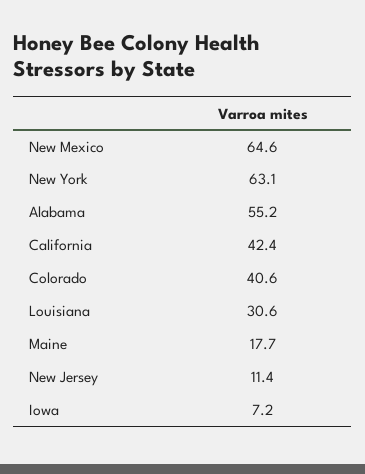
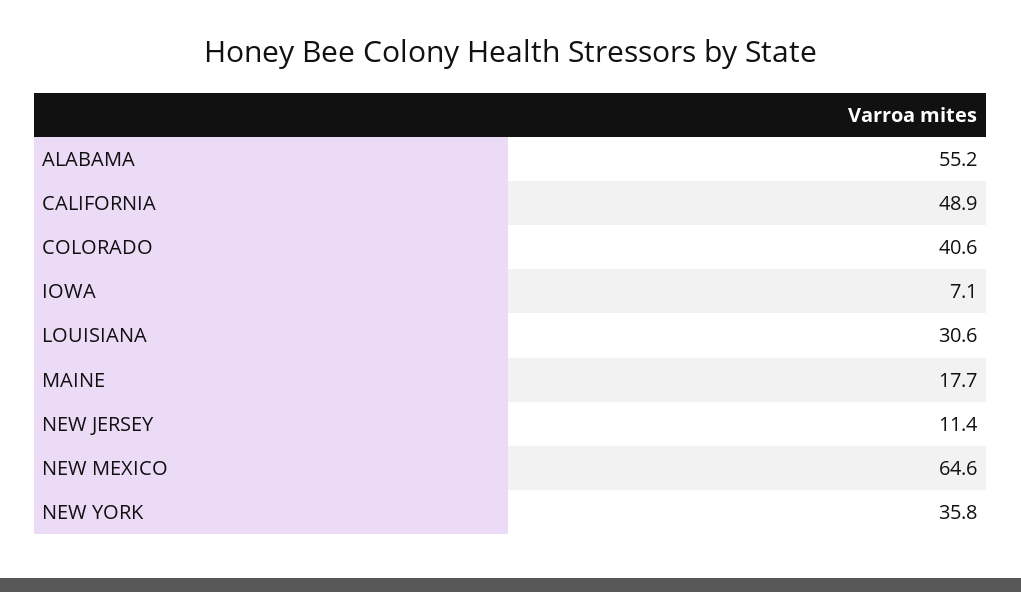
New York: 63.1 -> 35.8
California: 42.4 -> 48.9
Iowa: 7.2 -> 7.1

